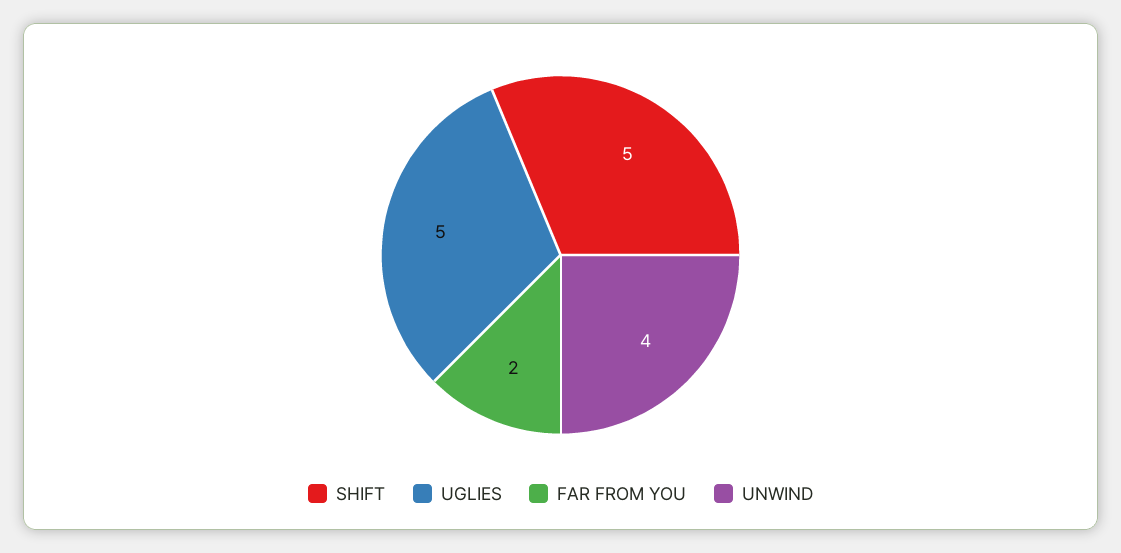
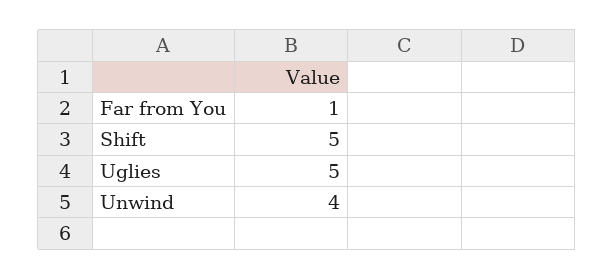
FAR FROM YOU: 2 -> 1

